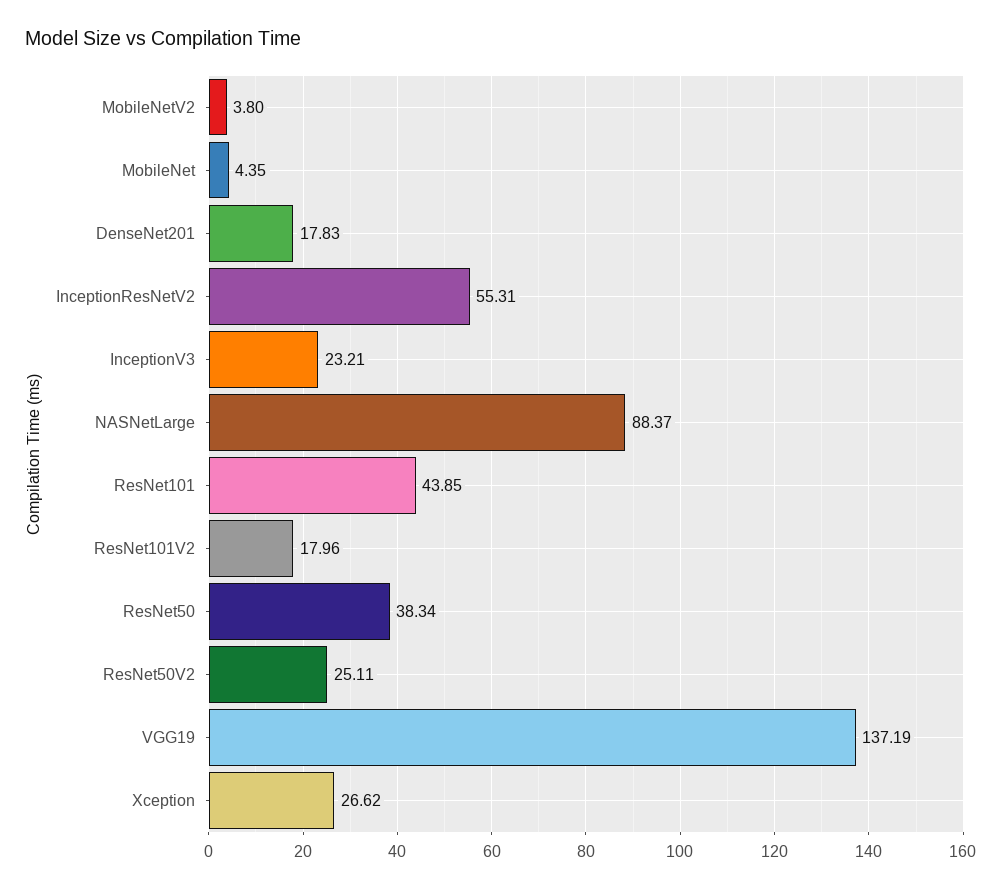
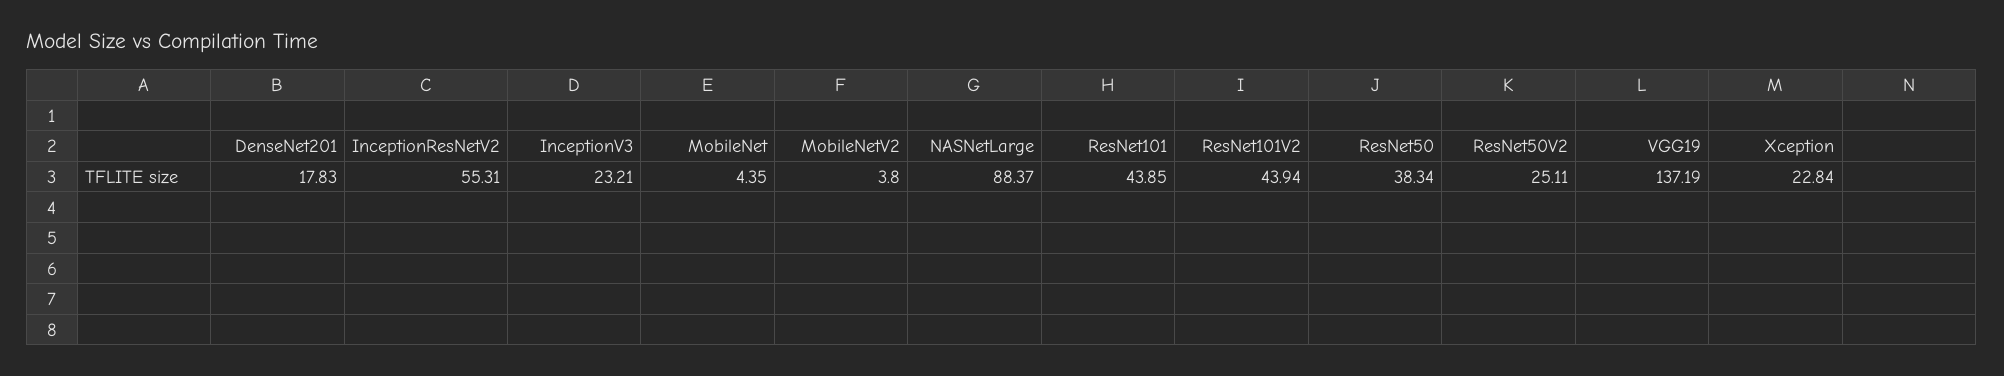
ResNet101V2: 17.96 -> 43.94
Xception: 26.62 -> 22.84

